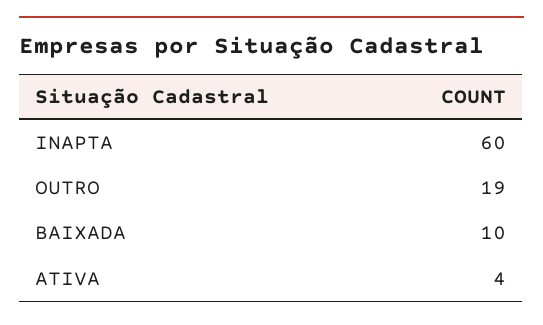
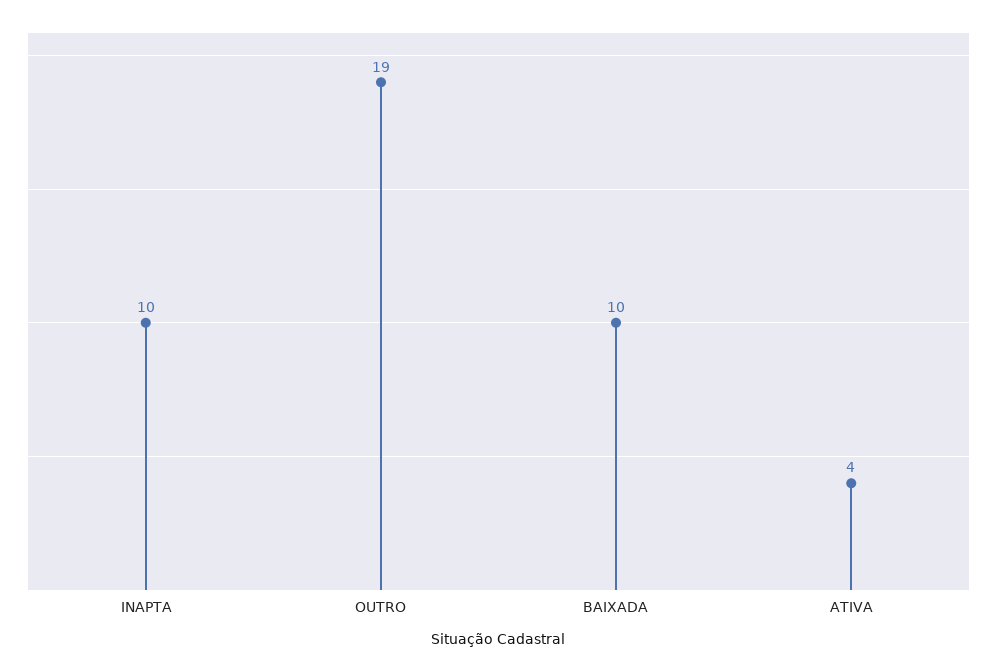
INAPTA: 60 -> 10

